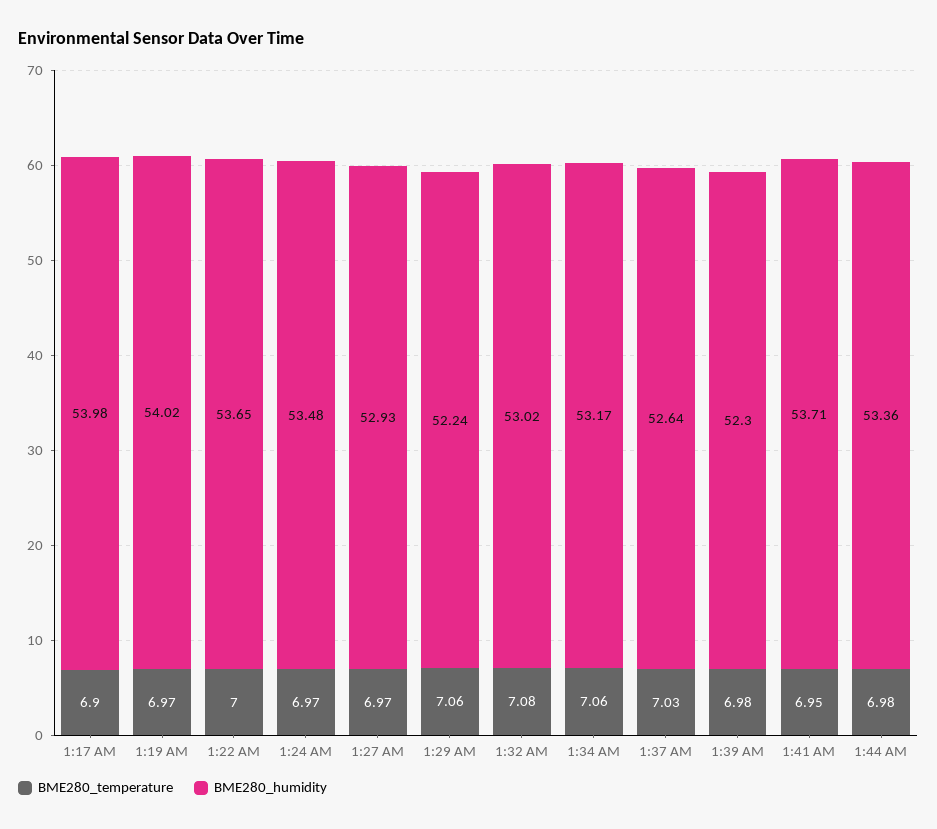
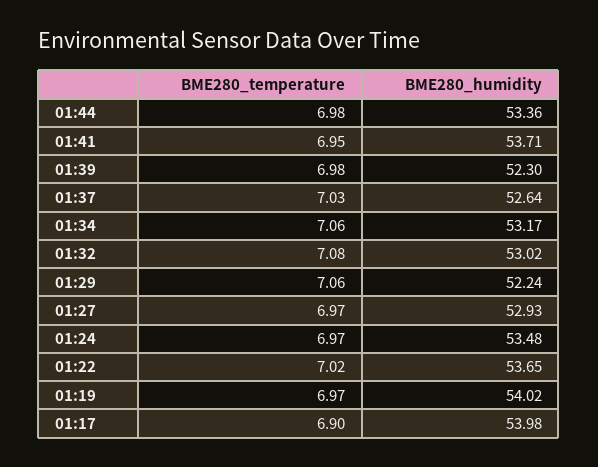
BME280_temperature, 1:22 AM: 7 -> 7.02

